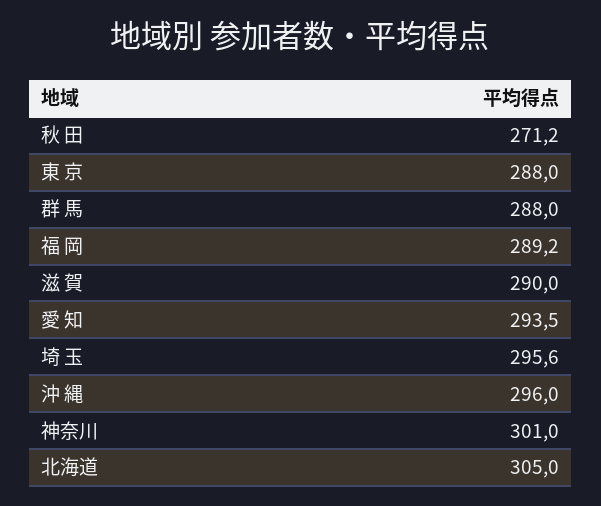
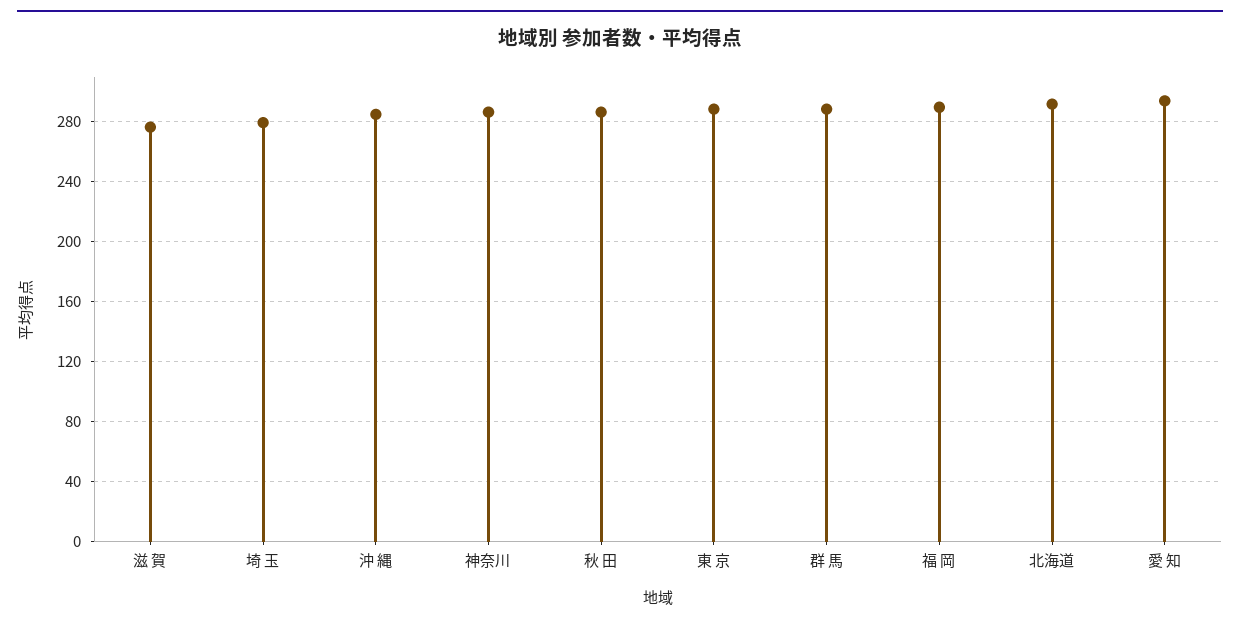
秋 田: 271.2 -> 285
滋 賀: 290 -> 275
埼 玉: 295.6 -> 280
沖 縄: 296 -> 285
神奈川: 301 -> 285
北海道: 305 -> 290

